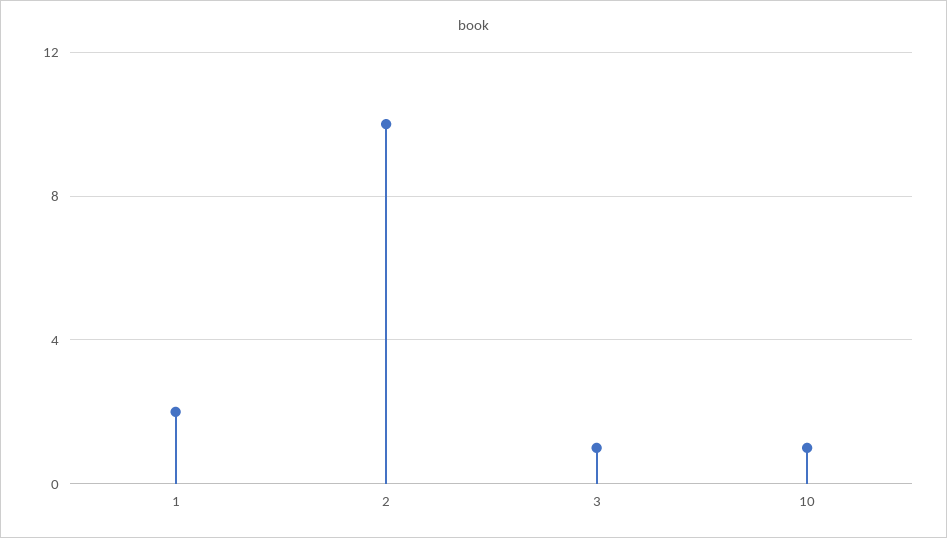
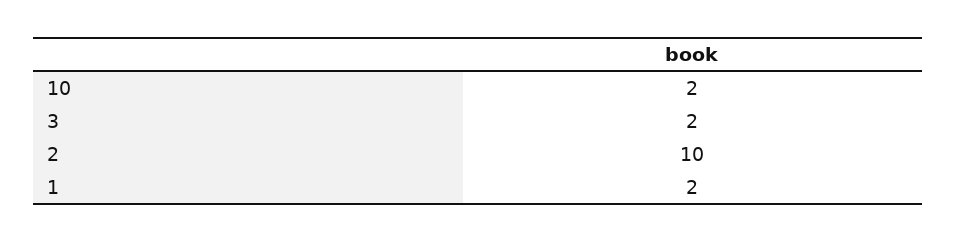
3: 1 -> 2
10: 1 -> 2

